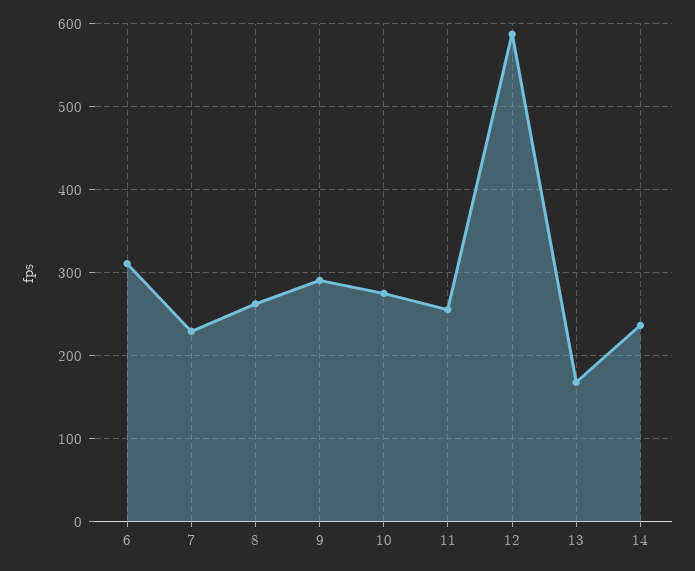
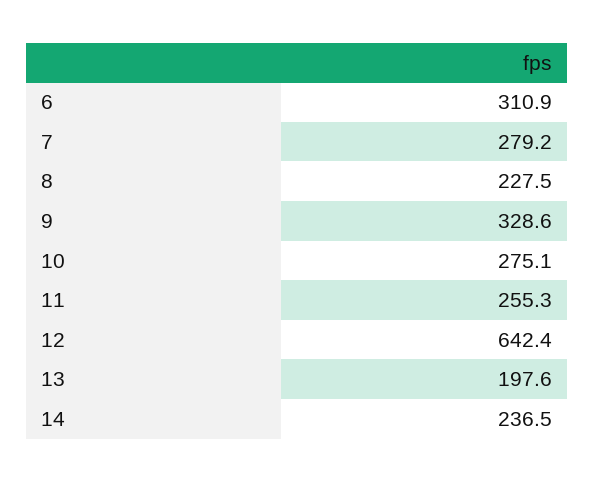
7: 230 -> 279.2
8: 260 -> 227.5
9: 290 -> 328.6
12: 590 -> 642.4
13: 170 -> 197.6

